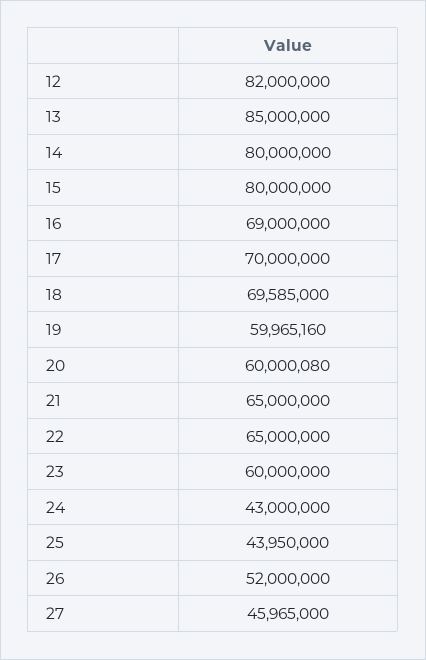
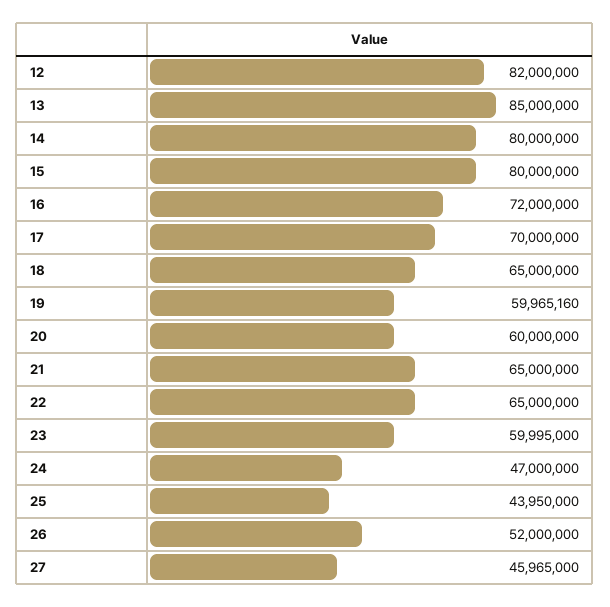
16: 69000000 -> 72000000
18: 69585000 -> 65000000
20: 60000080 -> 60000000
23: 60000000 -> 59995000
24: 43000000 -> 47000000

